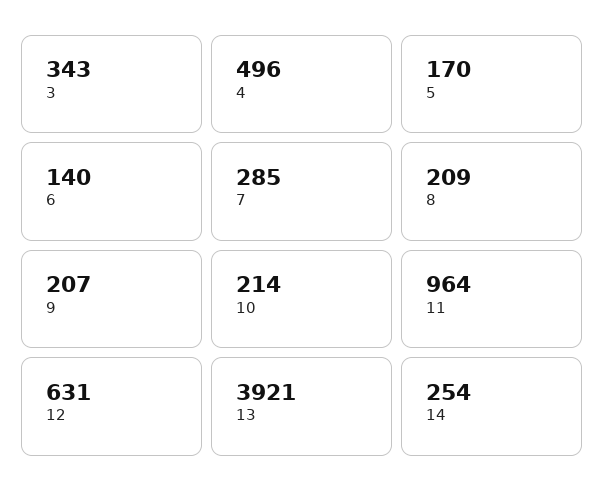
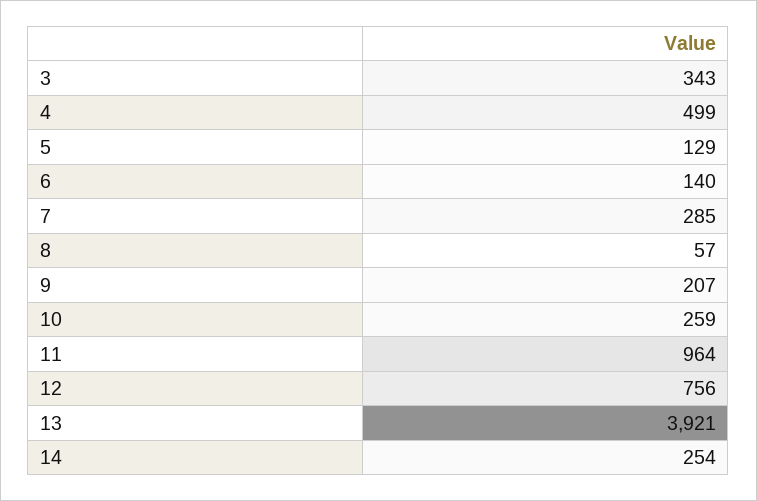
4: 496 -> 499
5: 170 -> 129
8: 209 -> 57
10: 214 -> 259
12: 631 -> 756

